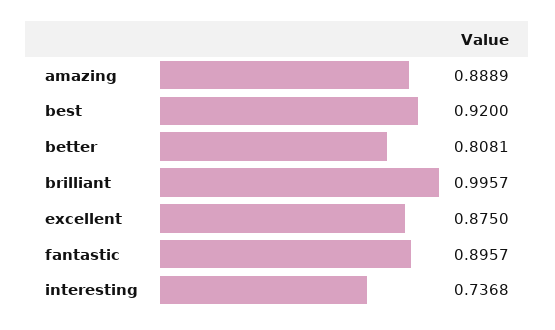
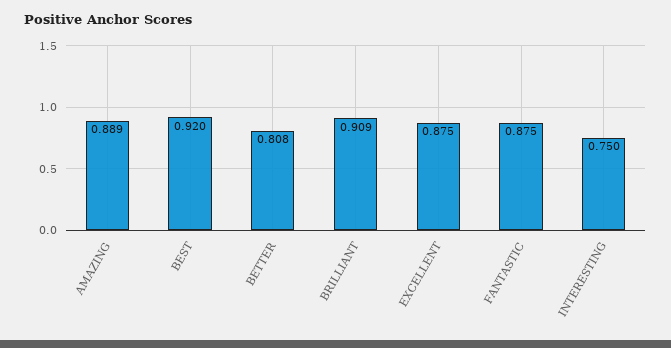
brilliant: 0.9957 -> 0.909
fantastic: 0.8957 -> 0.875
interesting: 0.7368 -> 0.75

